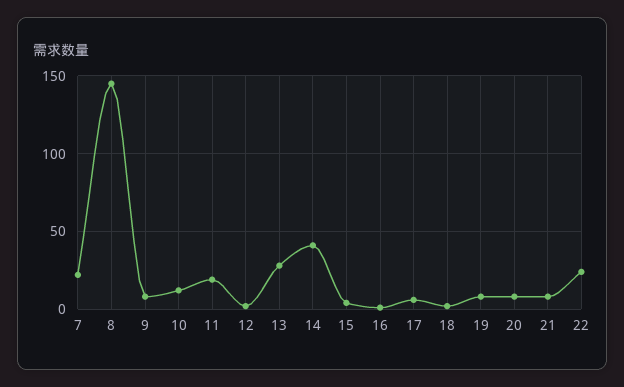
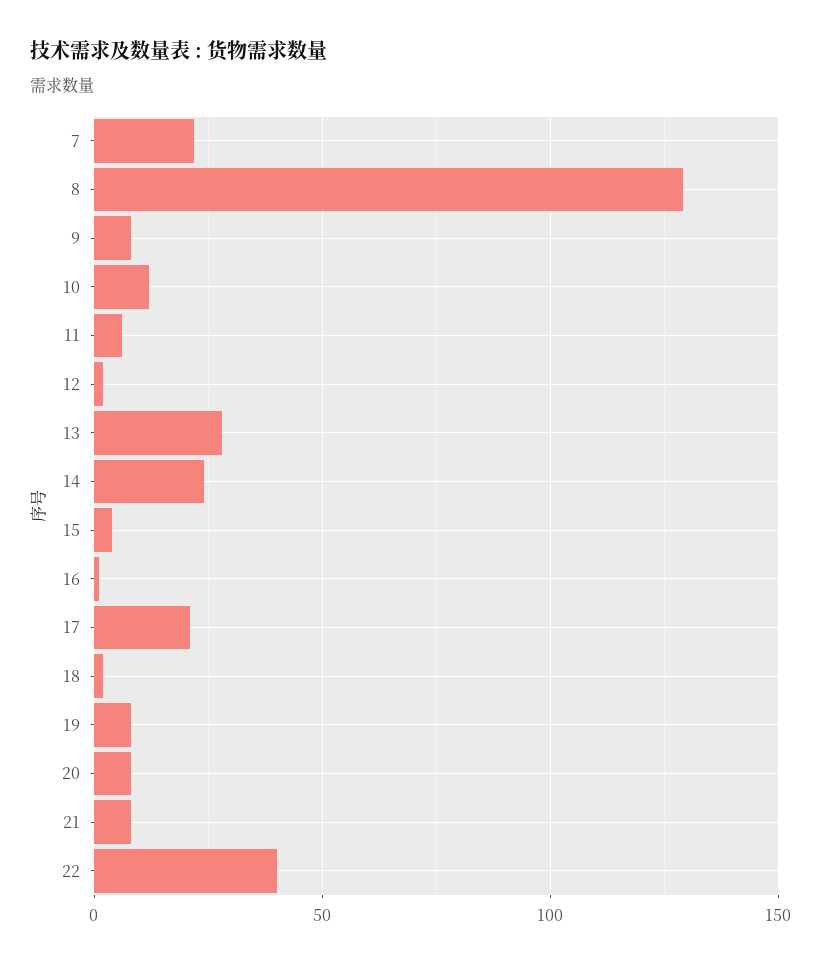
8: 145 -> 130
11: 20 -> 5
14: 40 -> 25
17: 5 -> 20
22: 25 -> 40

